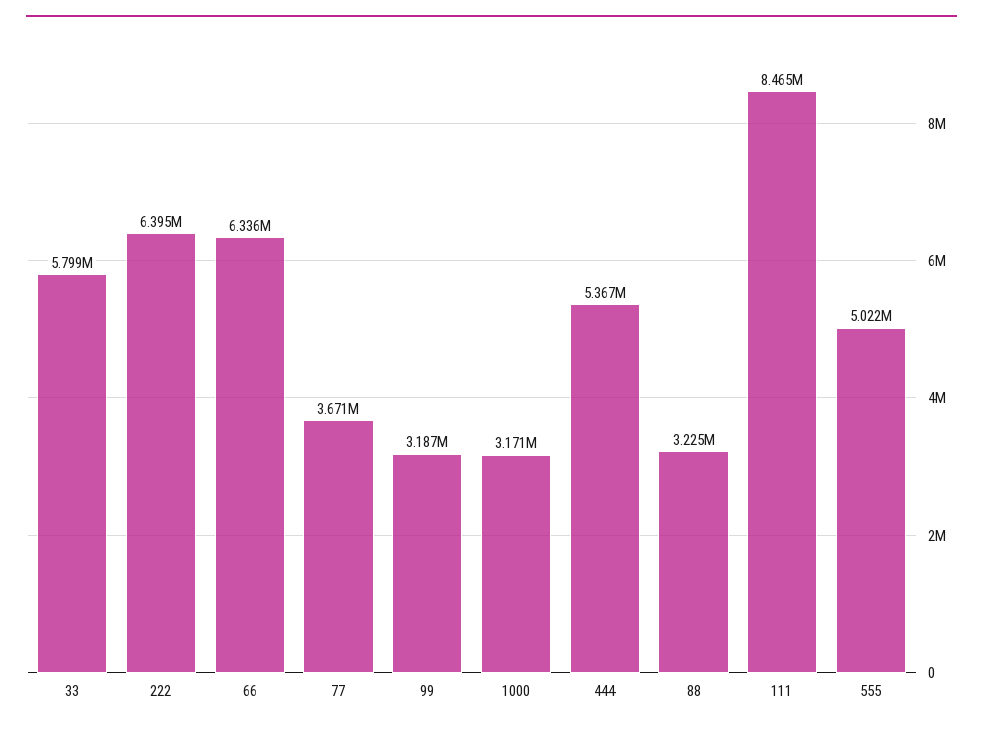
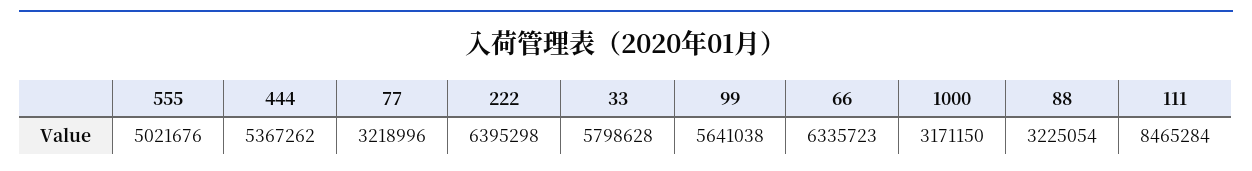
77: 3671000 -> 3218996
99: 3187000 -> 5641038

